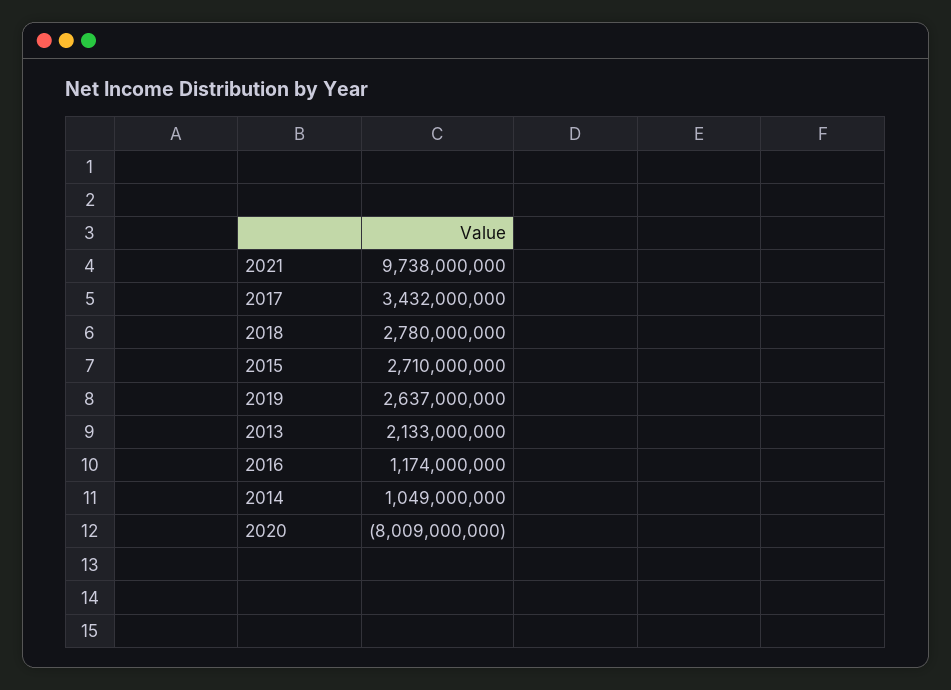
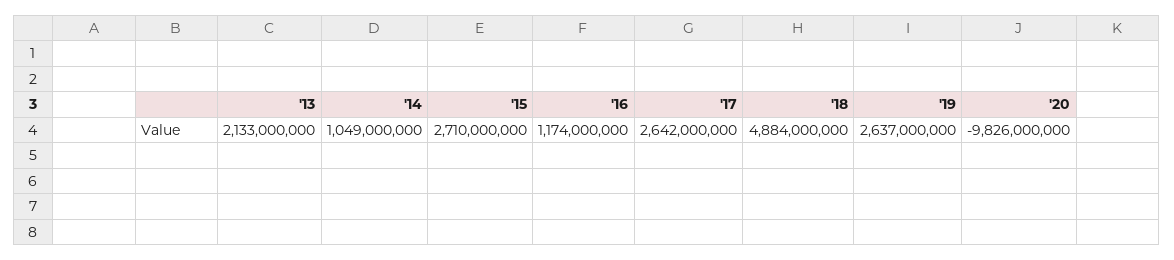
2021: 9738000000 -> none
2017: 3432000000 -> 2642000000
2018: 2780000000 -> 4884000000
2020: -8009000000 -> -9826000000

